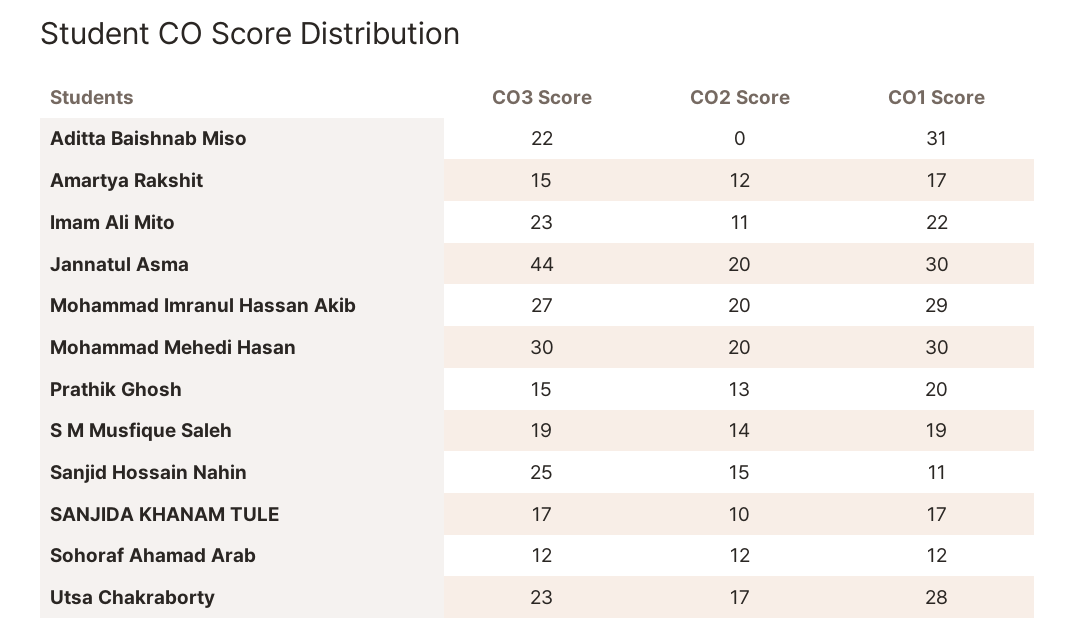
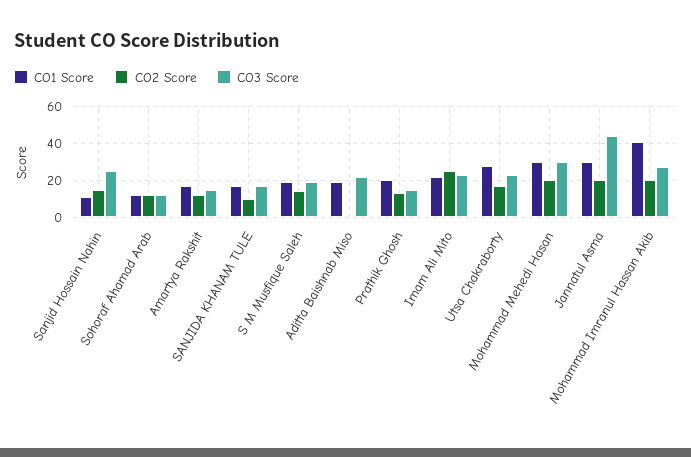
CO1 Score, Aditta Baishnab Miso: 31 -> 20
CO2 Score, Imam Ali Mito: 11 -> 25
CO1 Score, Mohammad Imranul Hassan Akib: 29 -> 40

